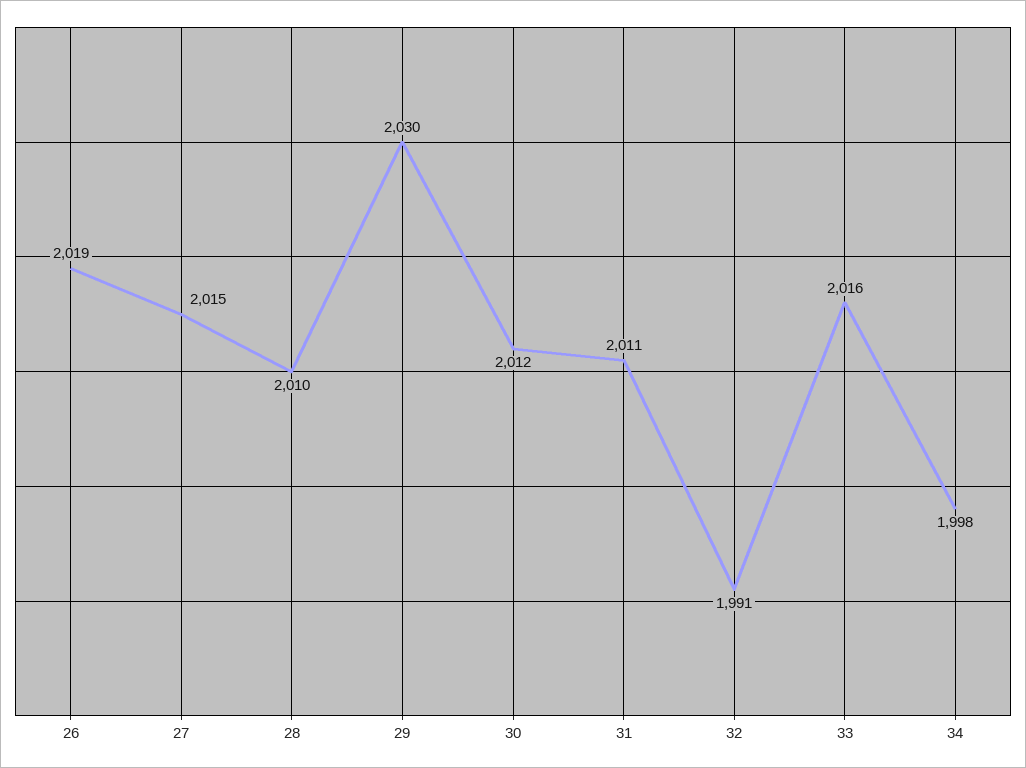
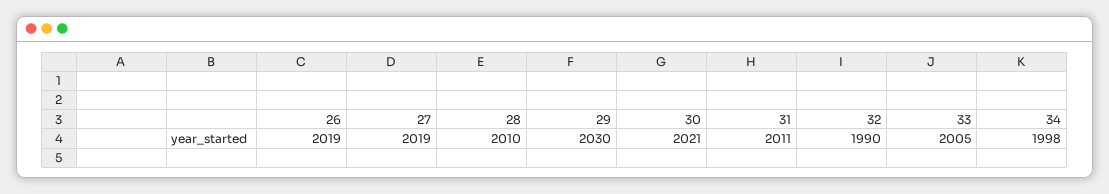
27: 2015 -> 2019
30: 2012 -> 2021
32: 1991 -> 1990
33: 2016 -> 2005

